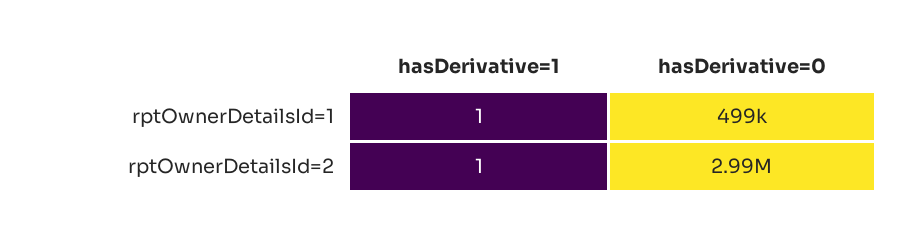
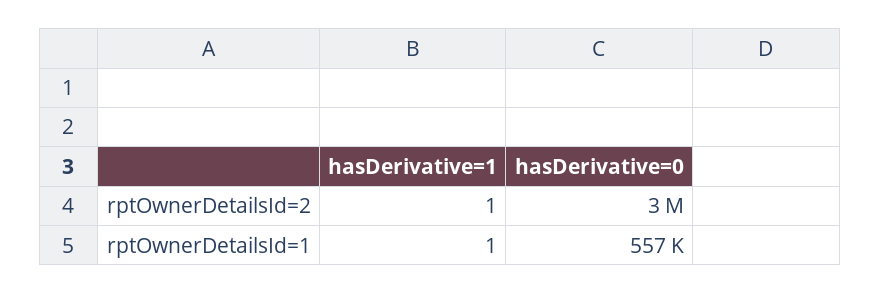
hasDerivative=0, rptOwnerDetailsId=1: 499000 -> 557000

